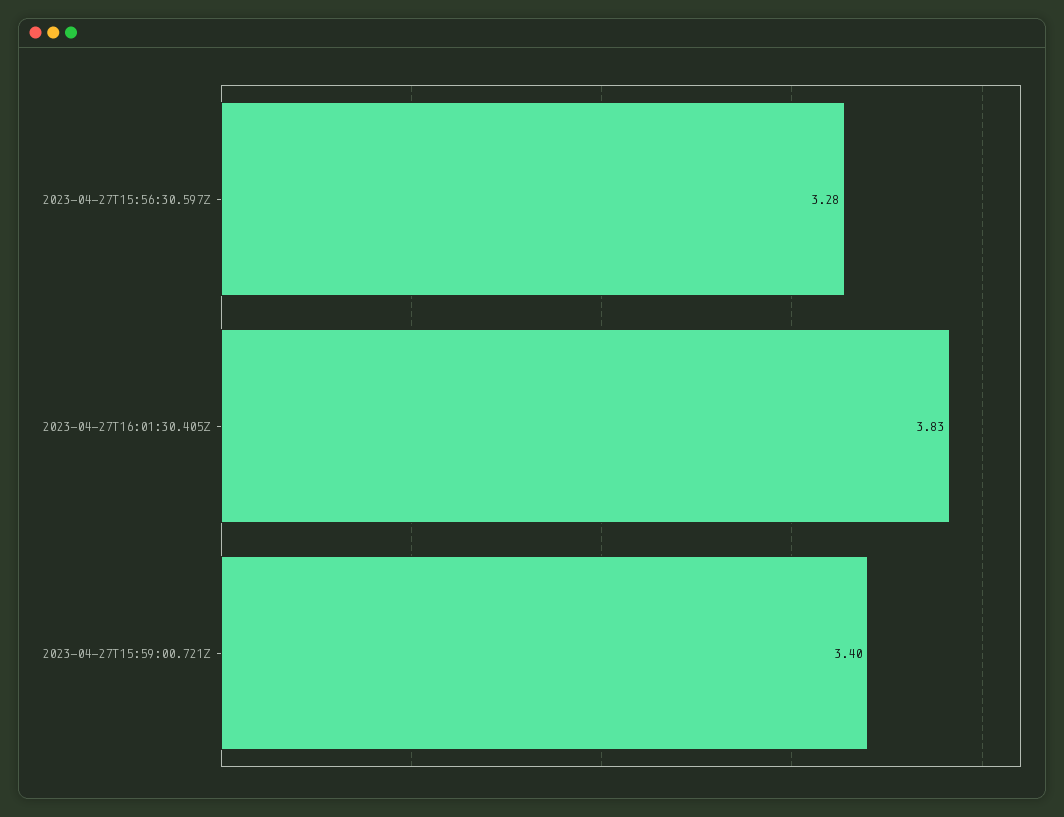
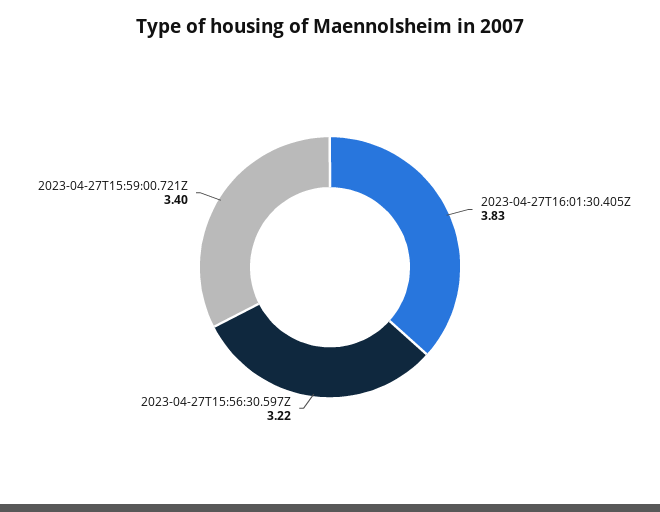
2023-04-27T15:56:30.597Z: 3.28 -> 3.22

